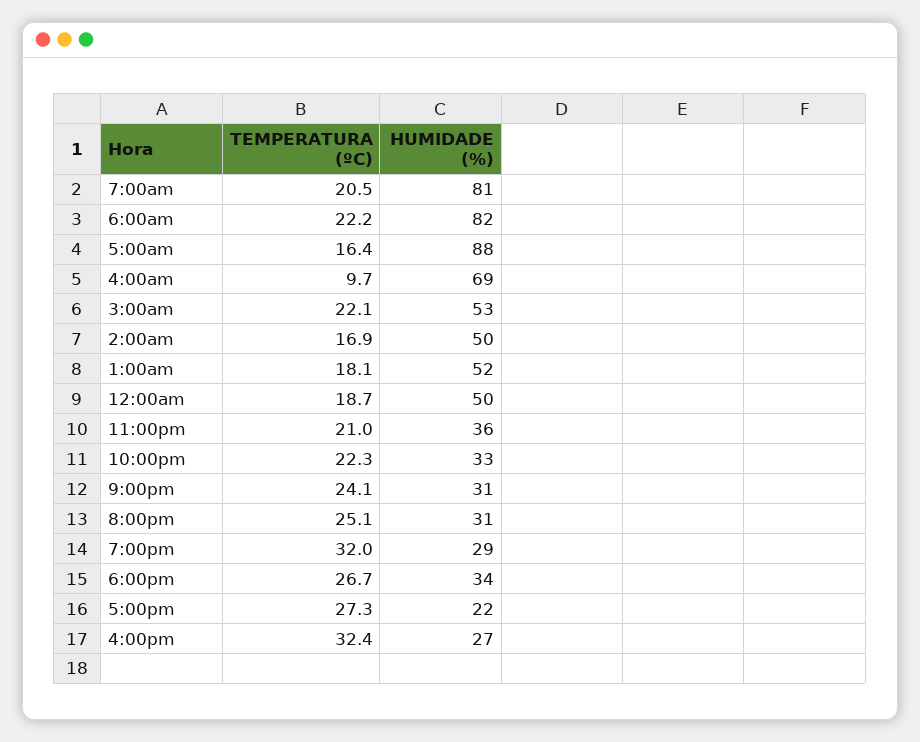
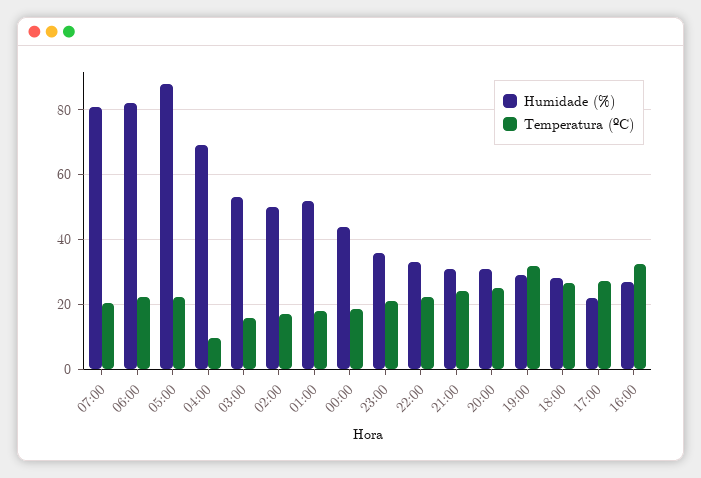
TEMPERATURA (ºC), 5:00am: 16.4 -> 22
TEMPERATURA (ºC), 3:00am: 22.1 -> 16
HUMIDADE (%), 12:00am: 50 -> 44
HUMIDADE (%), 6:00pm: 34 -> 28

